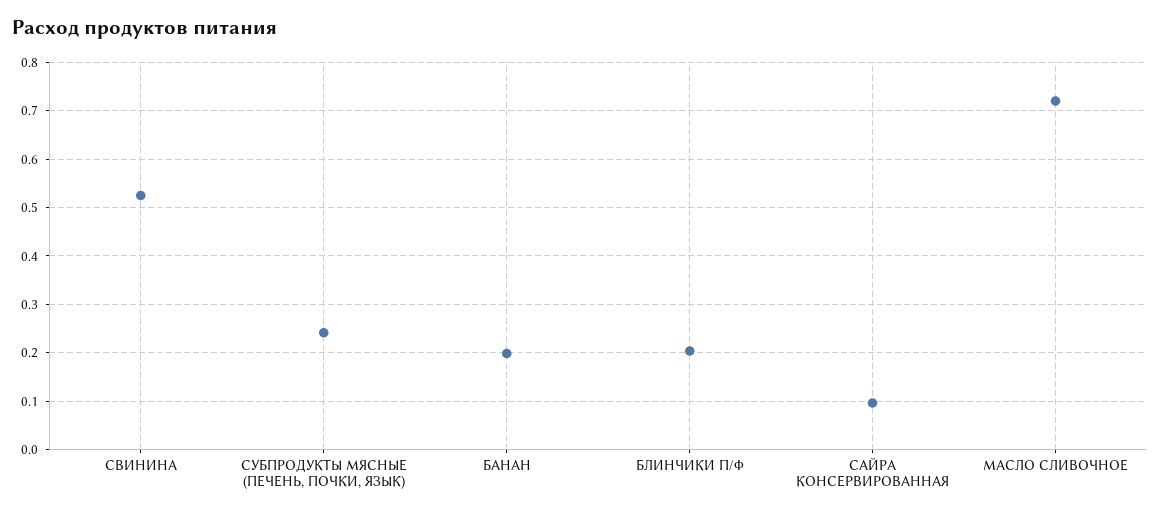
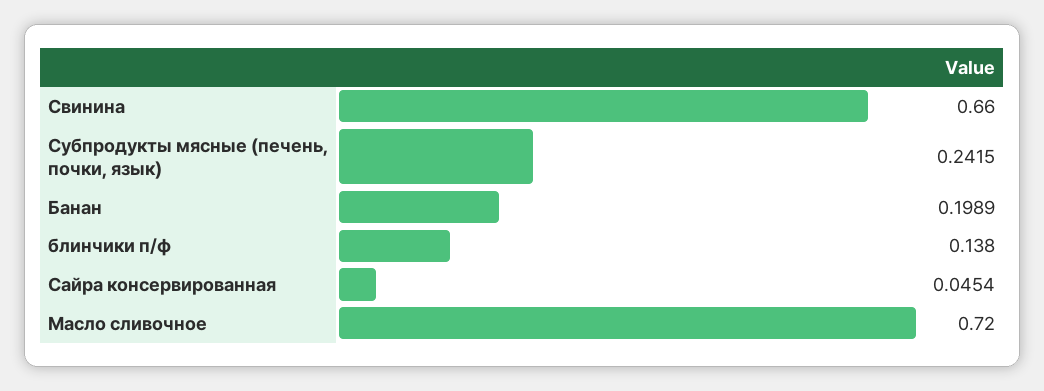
СВИНИНА: 0.52 -> 0.66
БЛИНЧИКИ П/Ф: 0.2 -> 0.138
САЙРА КОНСЕРВИРОВАННАЯ: 0.1 -> 0.0454

